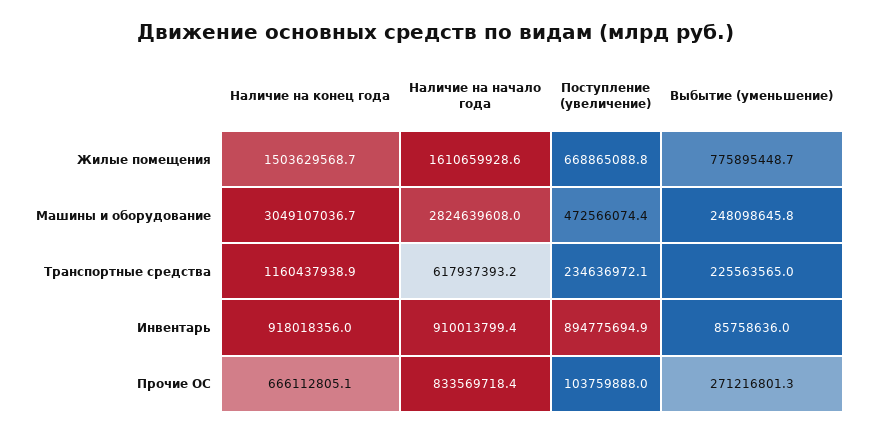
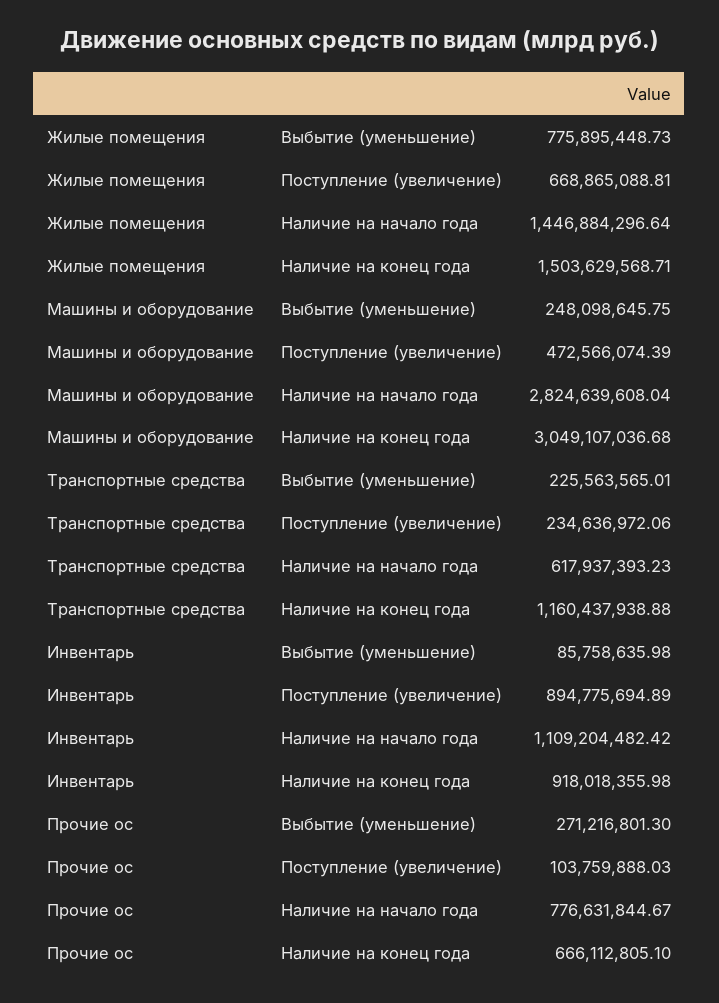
Наличие на начало года, Жилые помещения: 1610659928.6 -> 1446884296.64
Наличие на начало года, Инвентарь: 910013799.4 -> 1109204482.42
Наличие на начало года, Прочие ОС: 833569718.4 -> 776631844.67

